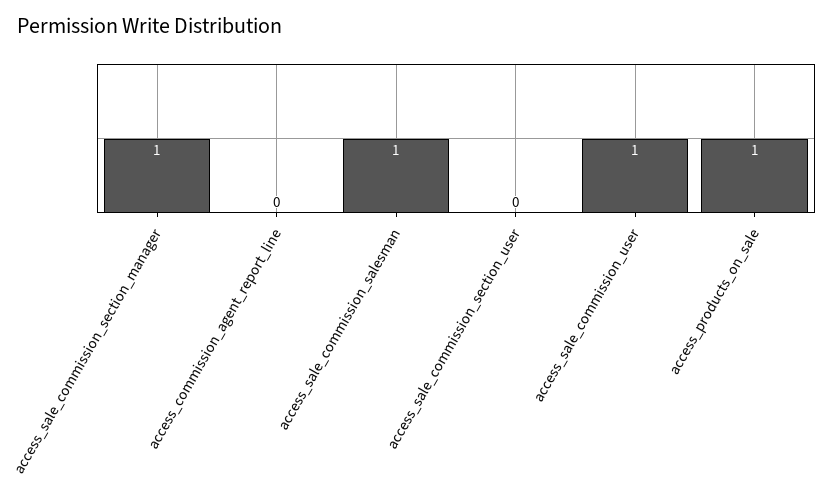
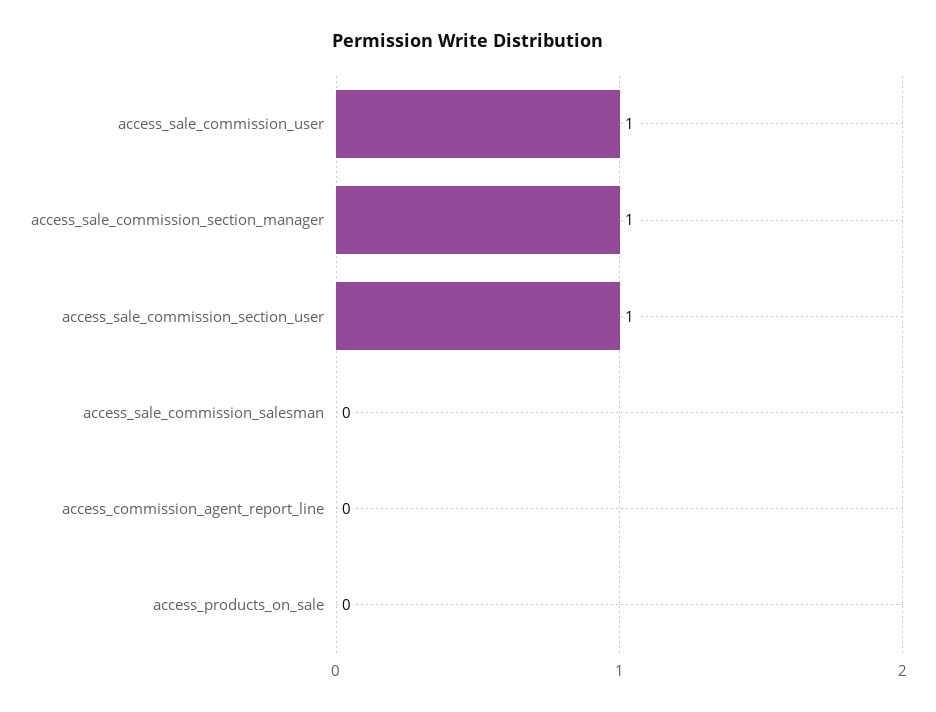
access_sale_commission_salesman: 1 -> 0
access_sale_commission_section_user: 0 -> 1
access_products_on_sale: 1 -> 0

